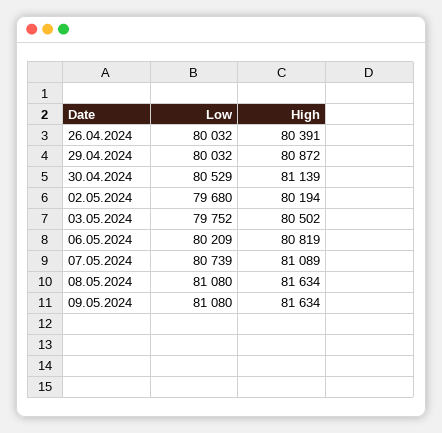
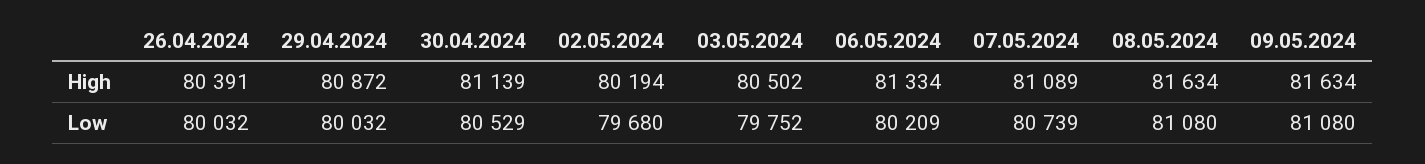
High, 06.05.2024: 80819 -> 81334

